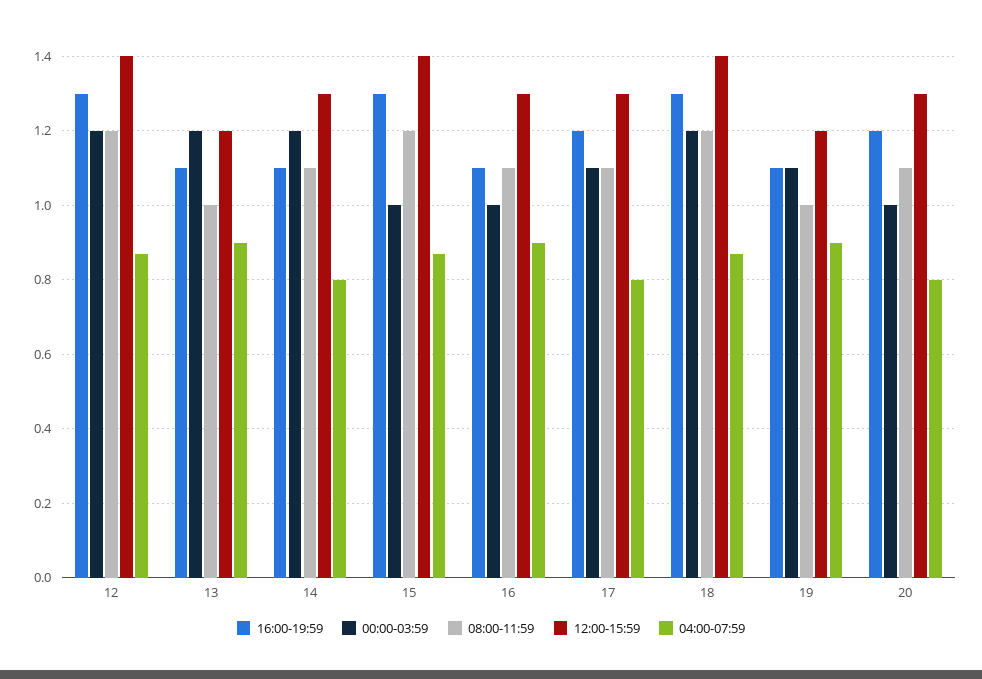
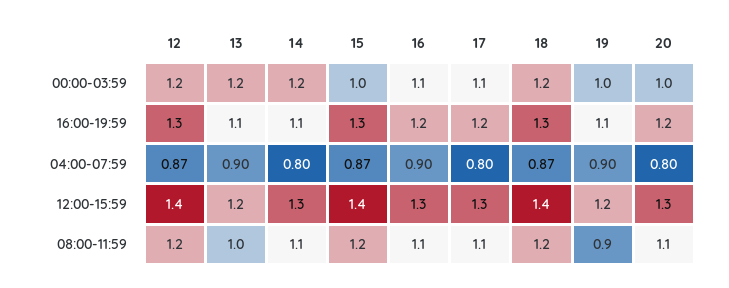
16:00-19:59, 16: 1.1 -> 1.2
00:00-03:59, 16: 1 -> 1.1
00:00-03:59, 19: 1.1 -> 1
08:00-11:59, 19: 1 -> 0.9

